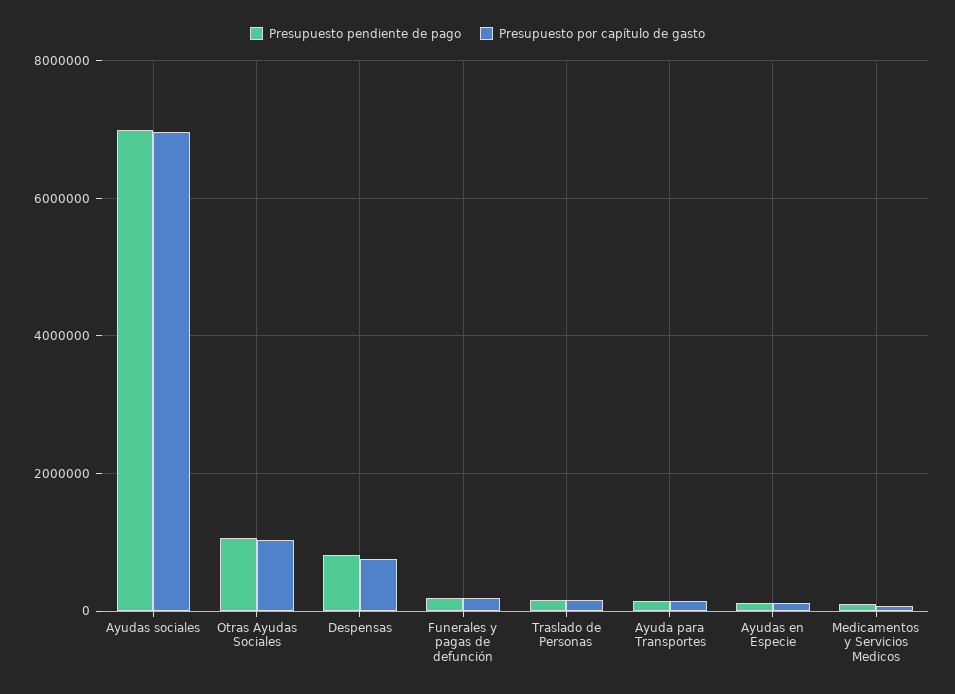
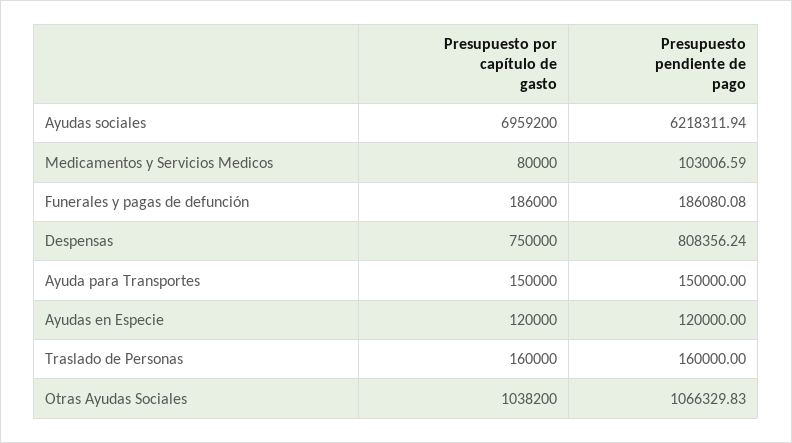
Presupuesto pendiente de pago, Ayudas sociales: 7000000 -> 6218311.94

